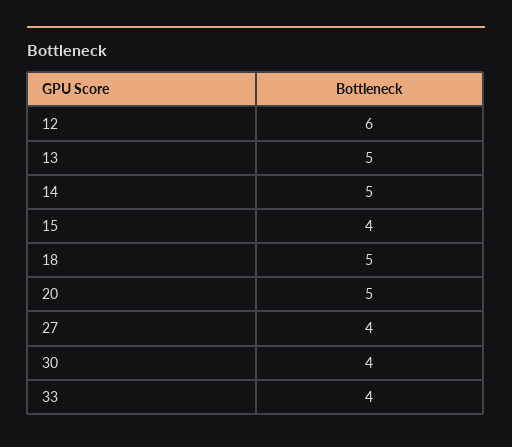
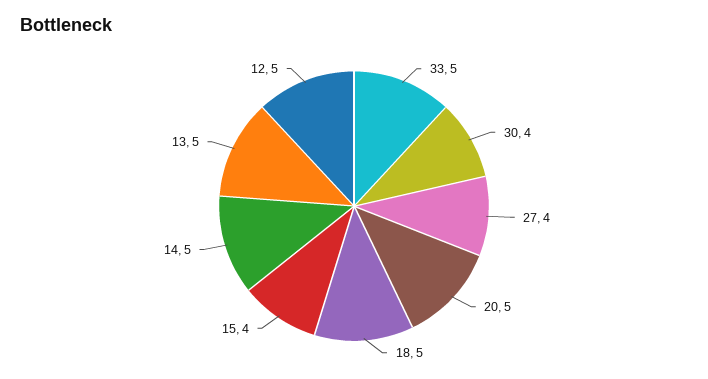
12: 6 -> 5
33: 4 -> 5

